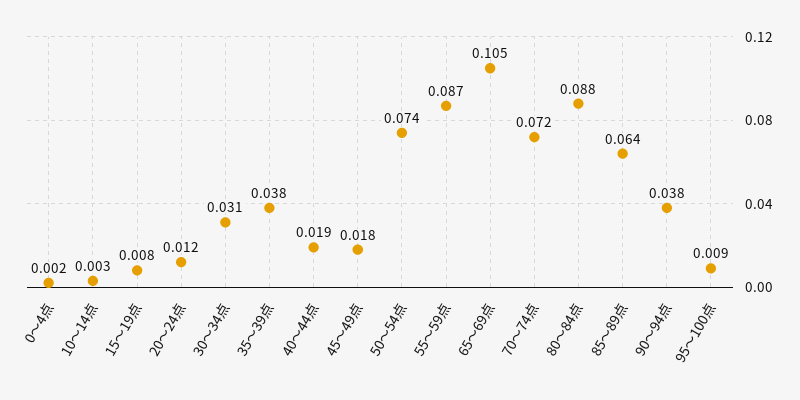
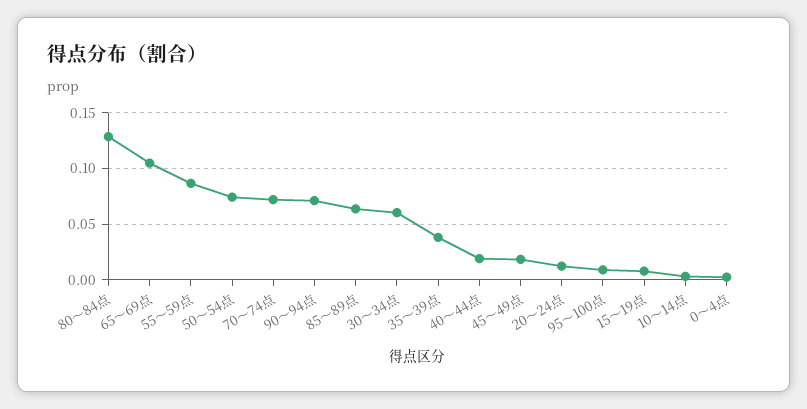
30～34点: 0.031 -> 0.06
80～84点: 0.088 -> 0.13
90～94点: 0.038 -> 0.07

